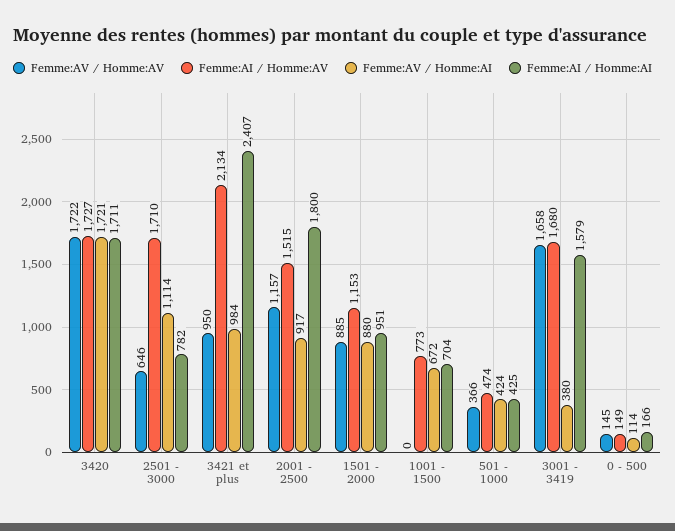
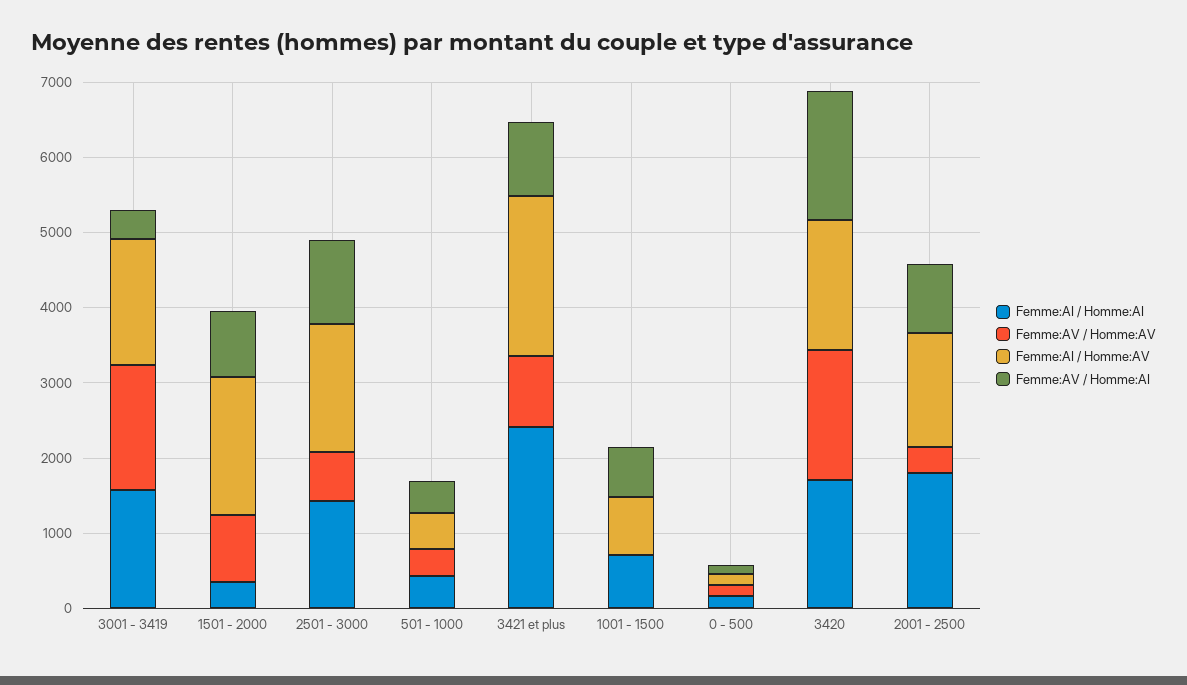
Femme:AI / Homme:AI, 2501 - 3000: 782 -> 1400
Femme:AV / Homme:AV, 2001 - 2500: 1157 -> 400
Femme:AI / Homme:AV, 1501 - 2000: 1153 -> 1800
Femme:AI / Homme:AI, 1501 - 2000: 951 -> 400

